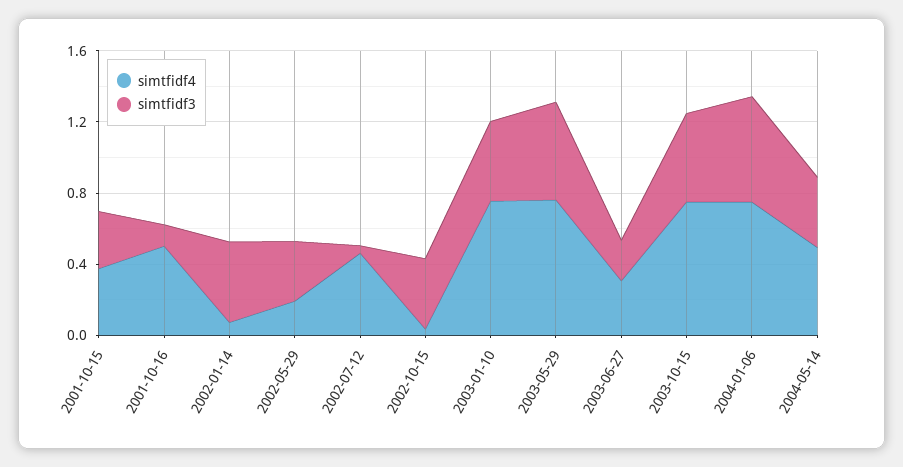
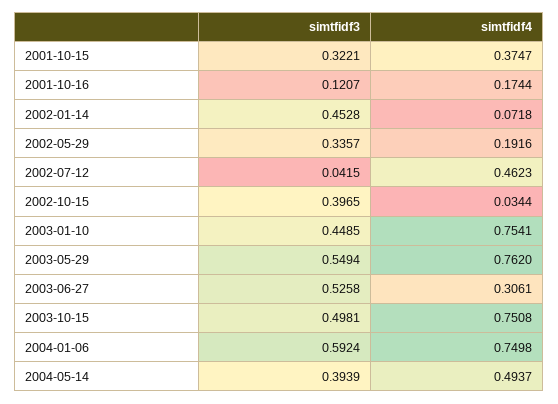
simtfidf4, 2001-10-16: 0.5 -> 0.1744
simtfidf3, 2003-06-27: 0.2 -> 0.5258

